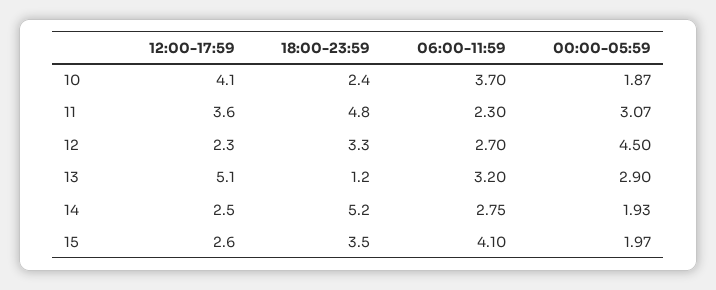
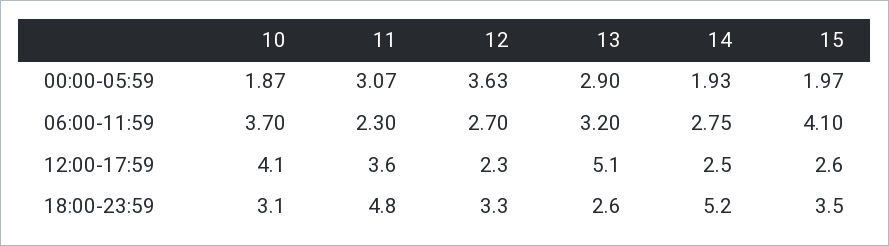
18:00-23:59, 10: 2.4 -> 3.1
00:00-05:59, 12: 4.5 -> 3.63
18:00-23:59, 13: 1.2 -> 2.6

